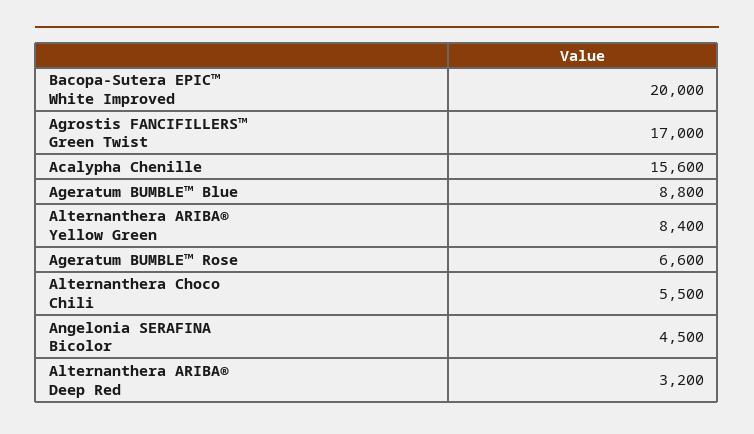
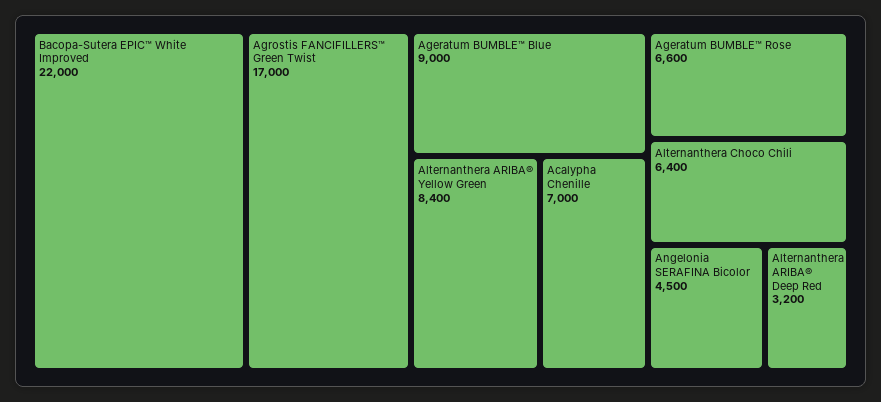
Bacopa-Sutera EPIC™ White Improved: 20000 -> 22000
Acalypha Chenille: 15600 -> 7000
Ageratum BUMBLE™ Blue: 8800 -> 9000
Alternanthera Choco Chili: 5500 -> 6400

